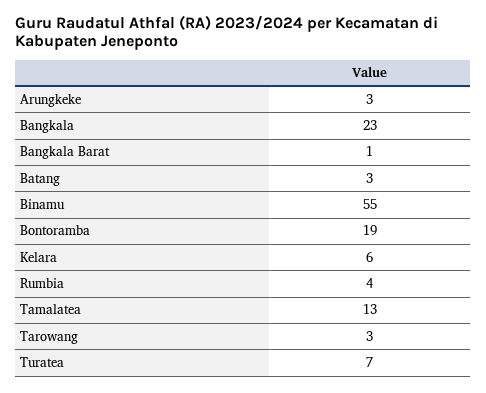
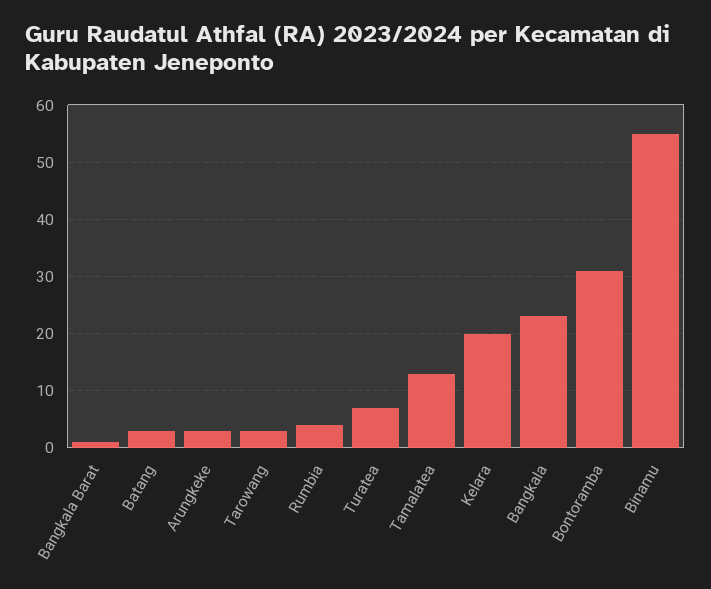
Bontoramba: 19 -> 30
Kelara: 6 -> 20

